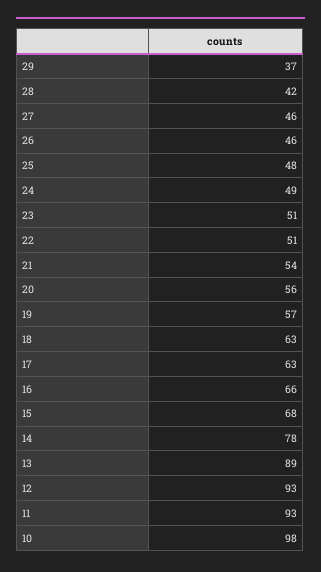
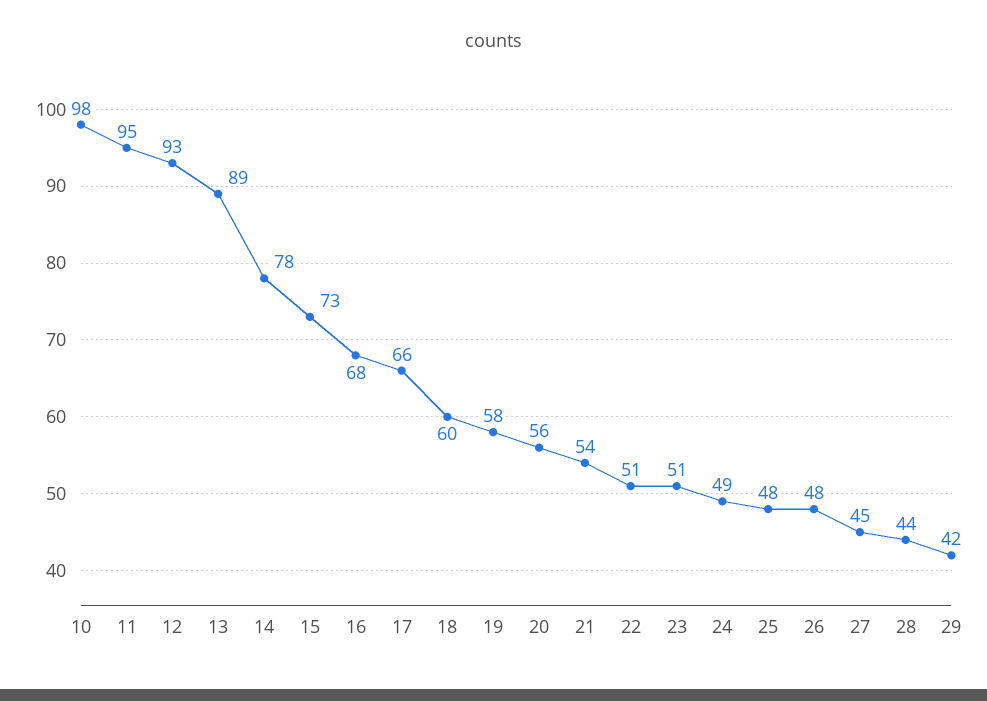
29: 37 -> 42
28: 42 -> 44
27: 46 -> 45
26: 46 -> 48
19: 57 -> 58
18: 63 -> 60
17: 63 -> 66
16: 66 -> 68
15: 68 -> 73
11: 93 -> 95

